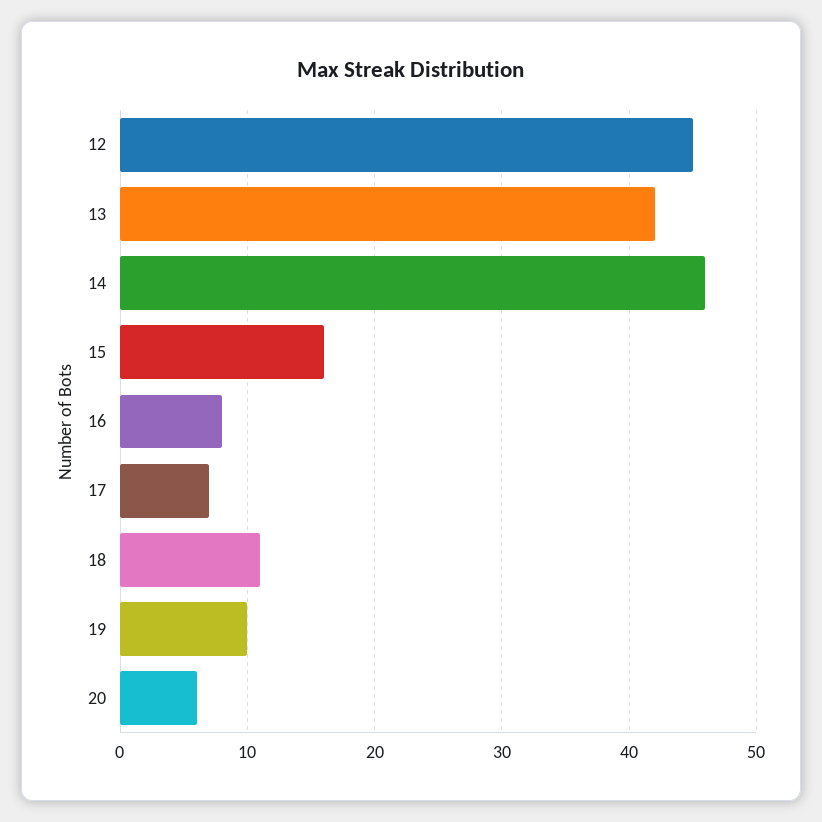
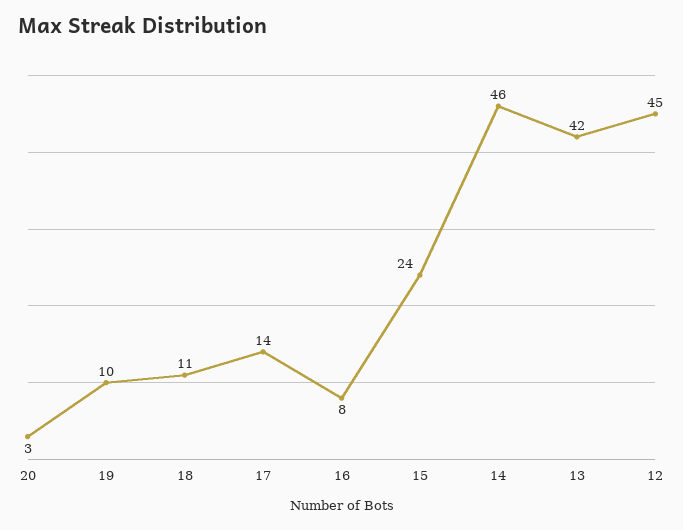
15: 16 -> 24
17: 7 -> 14
20: 6 -> 3

